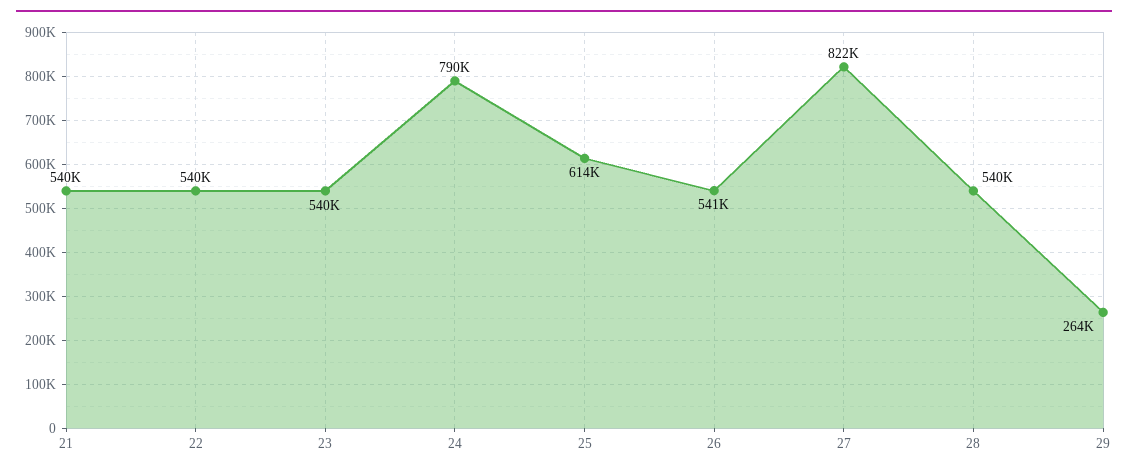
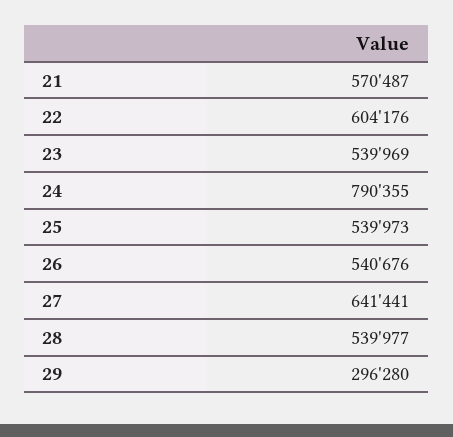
21: 540000 -> 570487
22: 540000 -> 604176
25: 614000 -> 539973
27: 822000 -> 641441
29: 264000 -> 296280

